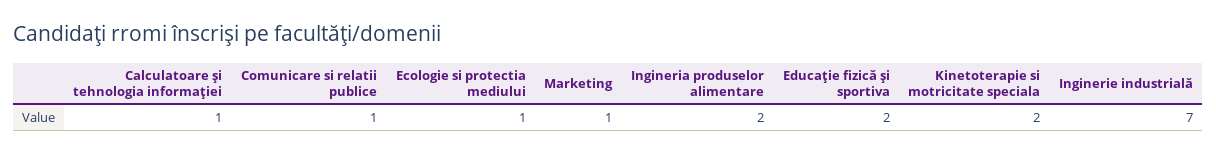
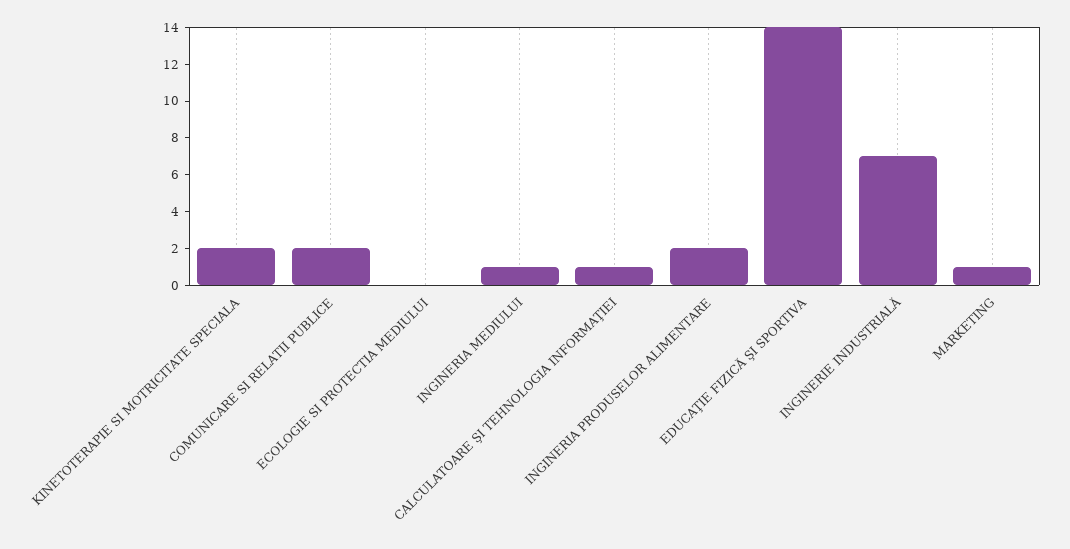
Comunicare si relatii publice: 1 -> 2
Ecologie si protectia mediului: 1 -> 0
Educaţie fizică şi sportiva: 2 -> 14
INGINERIA MEDIULUI: none -> 1

